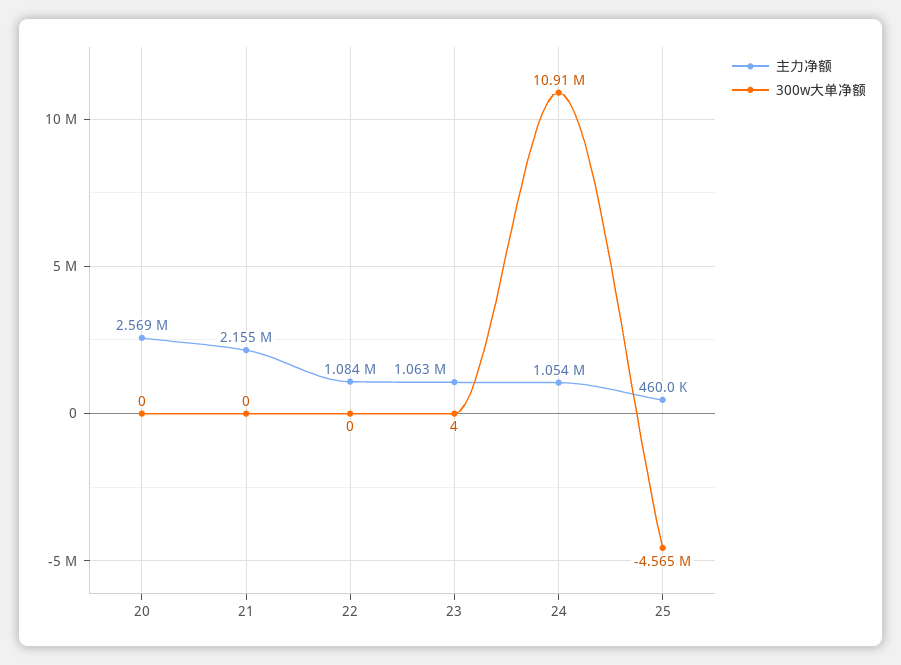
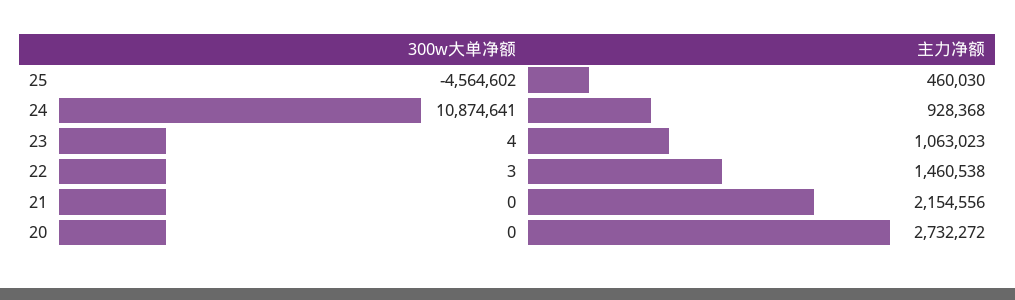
主力净额, 20: 2569000 -> 2732272
主力净额, 22: 1084000 -> 1460538
300w大单净额, 22: 0 -> 3
主力净额, 24: 1054000 -> 928368
300w大单净额, 24: 10910000 -> 10874641

